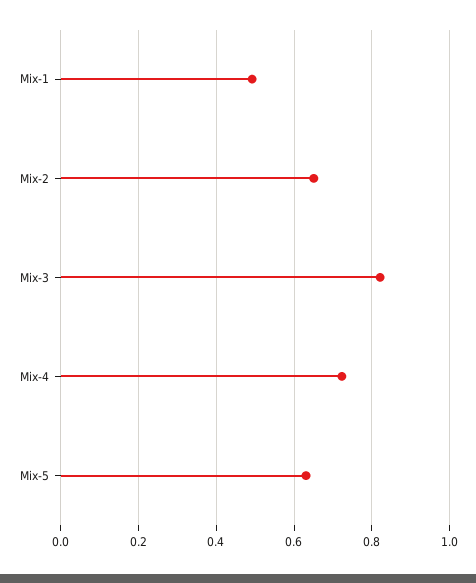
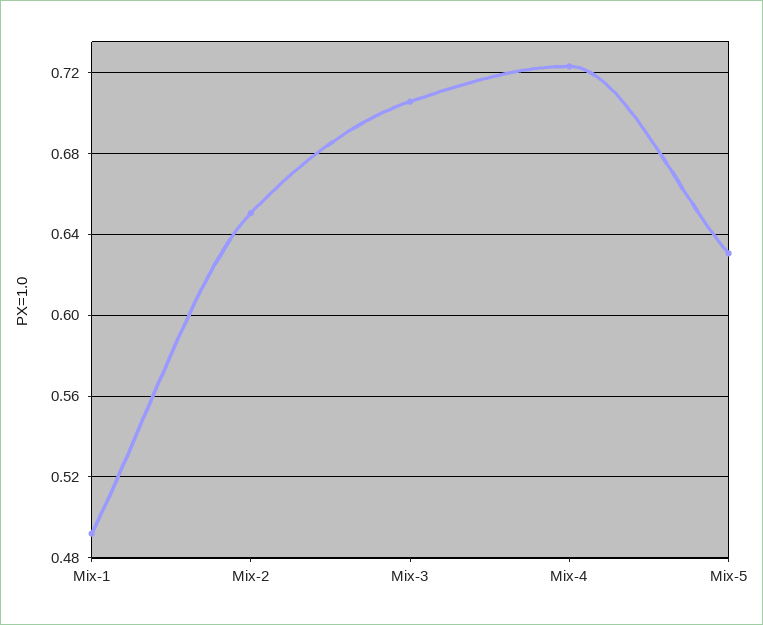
Mix-3: 0.82 -> 0.705

